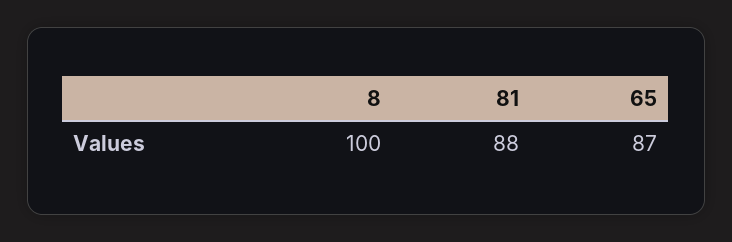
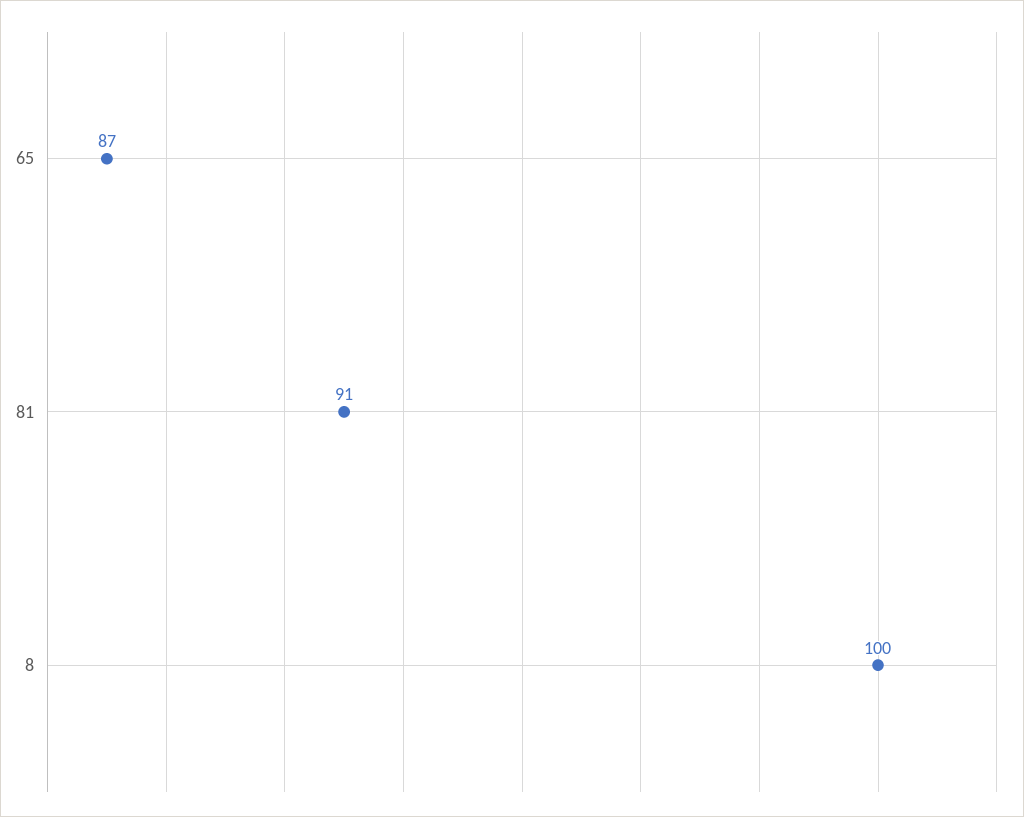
81: 88 -> 91

